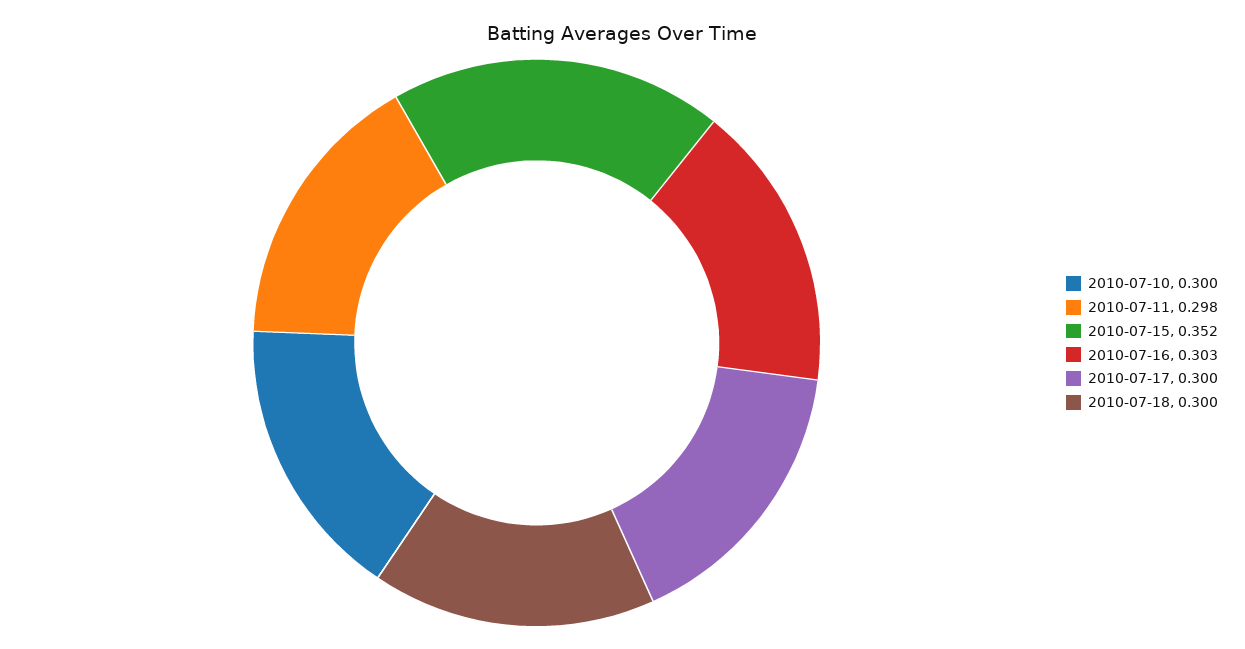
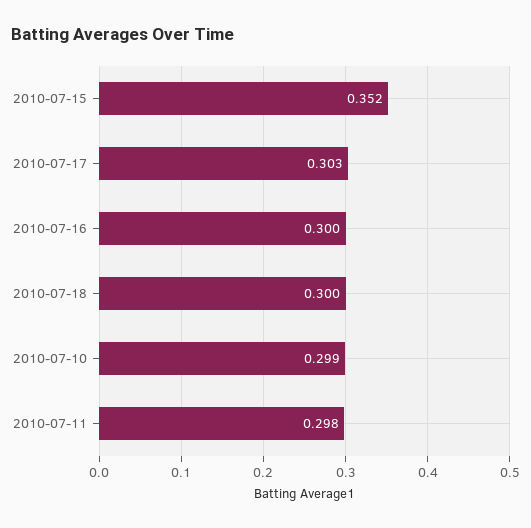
2010-07-10: 0.3 -> 0.299
2010-07-16: 0.303 -> 0.3
2010-07-17: 0.3 -> 0.303

